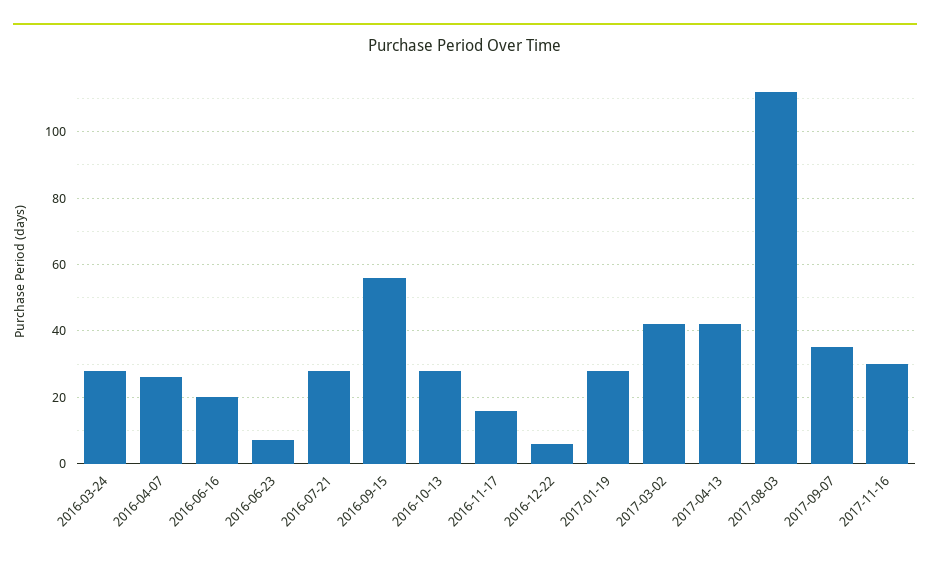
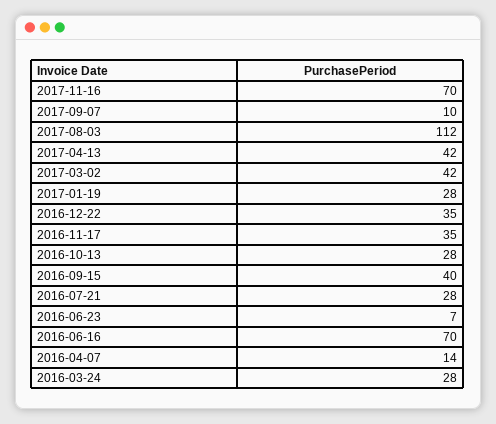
2016-04-07: 25 -> 14
2016-06-16: 20 -> 70
2016-09-15: 55 -> 40
2016-11-17: 15 -> 35
2016-12-22: 5 -> 35
2017-09-07: 35 -> 10
2017-11-16: 30 -> 70

